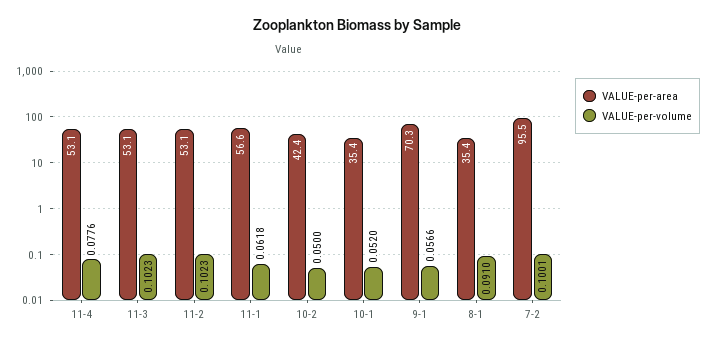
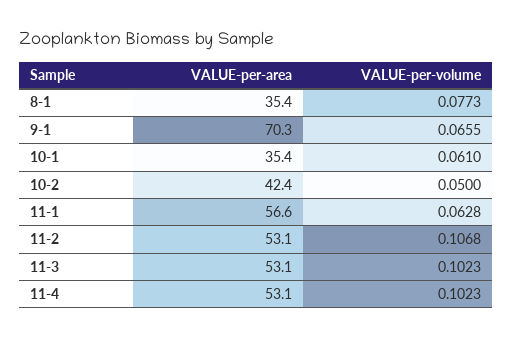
VALUE-per-volume, 11-4: 0.0776 -> 0.1023
VALUE-per-volume, 11-2: 0.1023 -> 0.1068
VALUE-per-volume, 11-1: 0.0618 -> 0.0628
VALUE-per-volume, 10-1: 0.052 -> 0.061
VALUE-per-volume, 9-1: 0.0566 -> 0.0655
VALUE-per-volume, 8-1: 0.091 -> 0.0773
VALUE-per-area, 7-2: 95.5 -> none
VALUE-per-volume, 7-2: 0.1001 -> none

